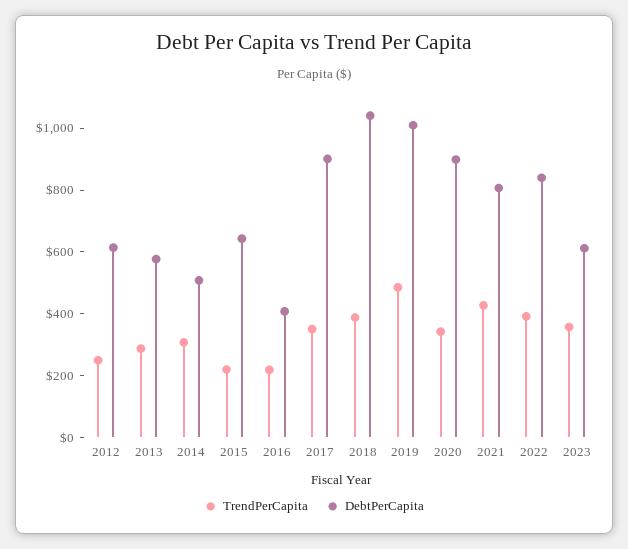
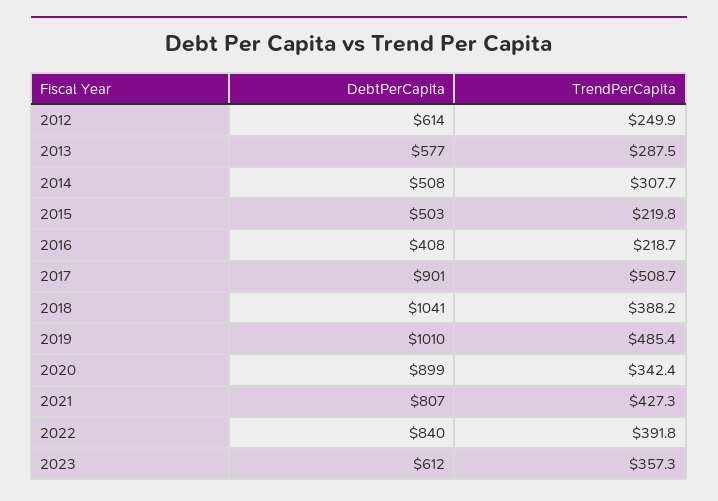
DebtPerCapita, 2015: 650 -> 503
TrendPerCapita, 2017: 350 -> 508.7

